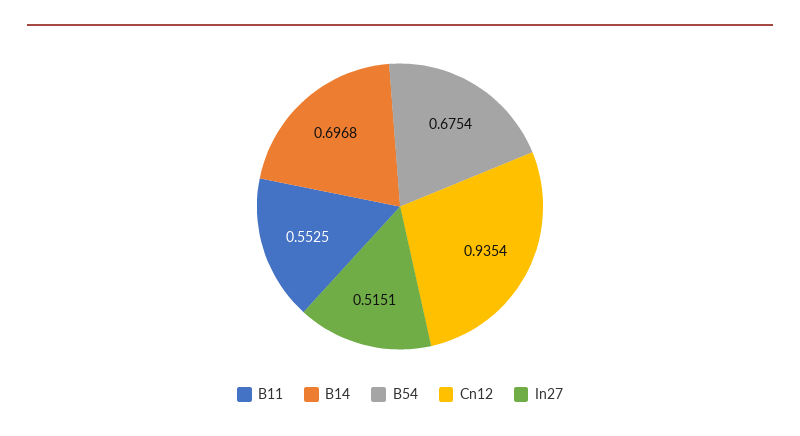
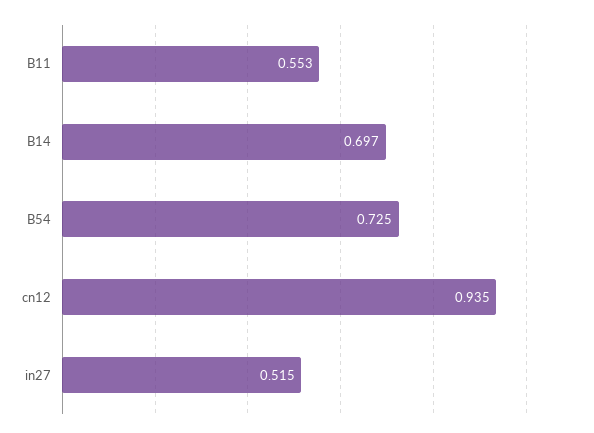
B54: 0.6754 -> 0.725

